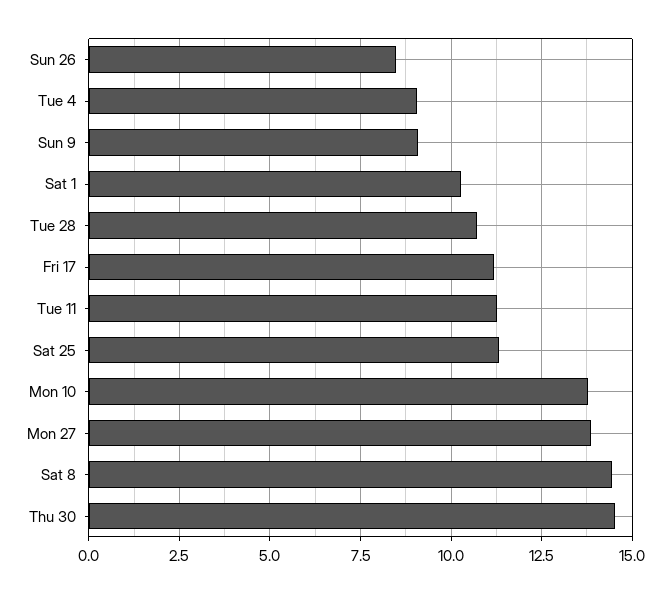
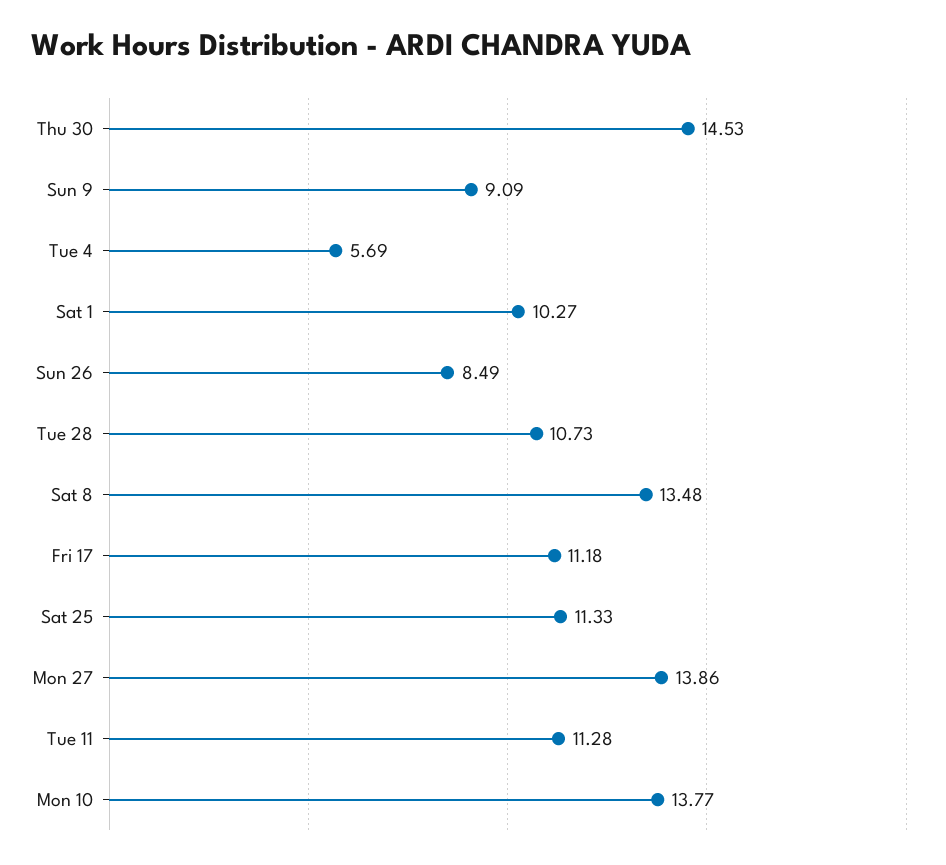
Tue 4: 9 -> 5.69
Sat 8: 14.5 -> 13.48

